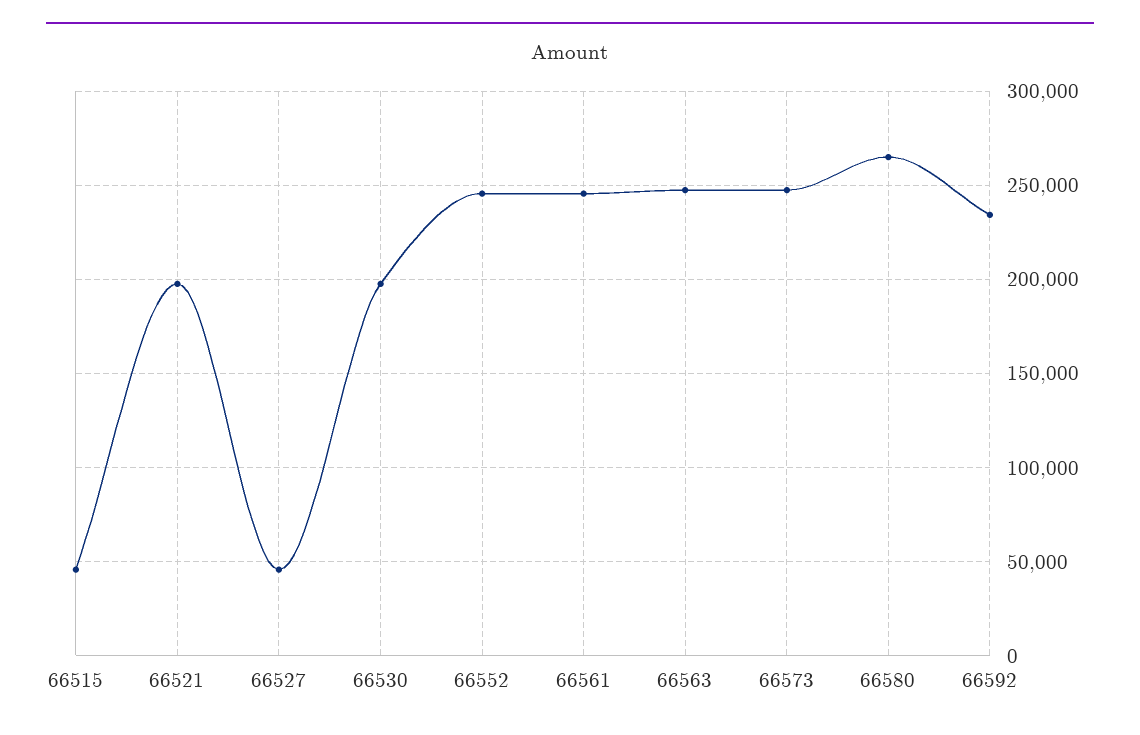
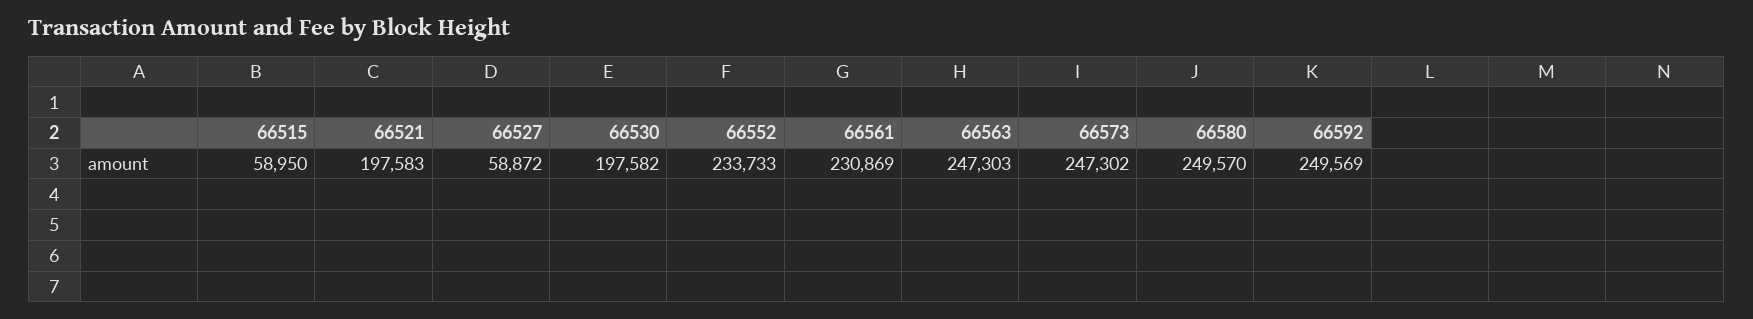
66515: 45000 -> 58950
66527: 45000 -> 58872
66552: 245000 -> 233733
66561: 245000 -> 230869
66580: 265000 -> 249570
66592: 235000 -> 249569

